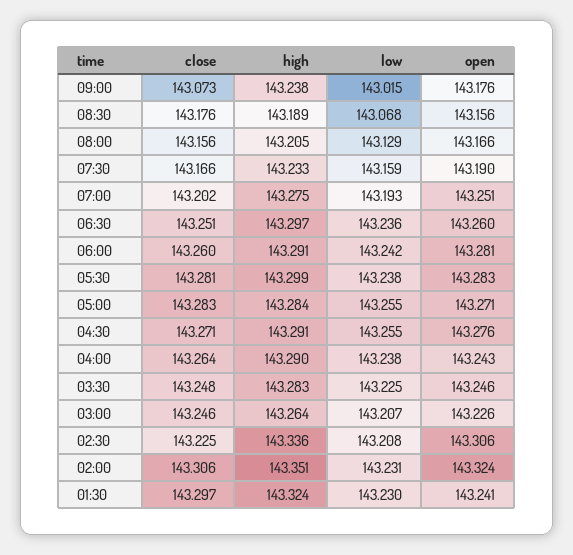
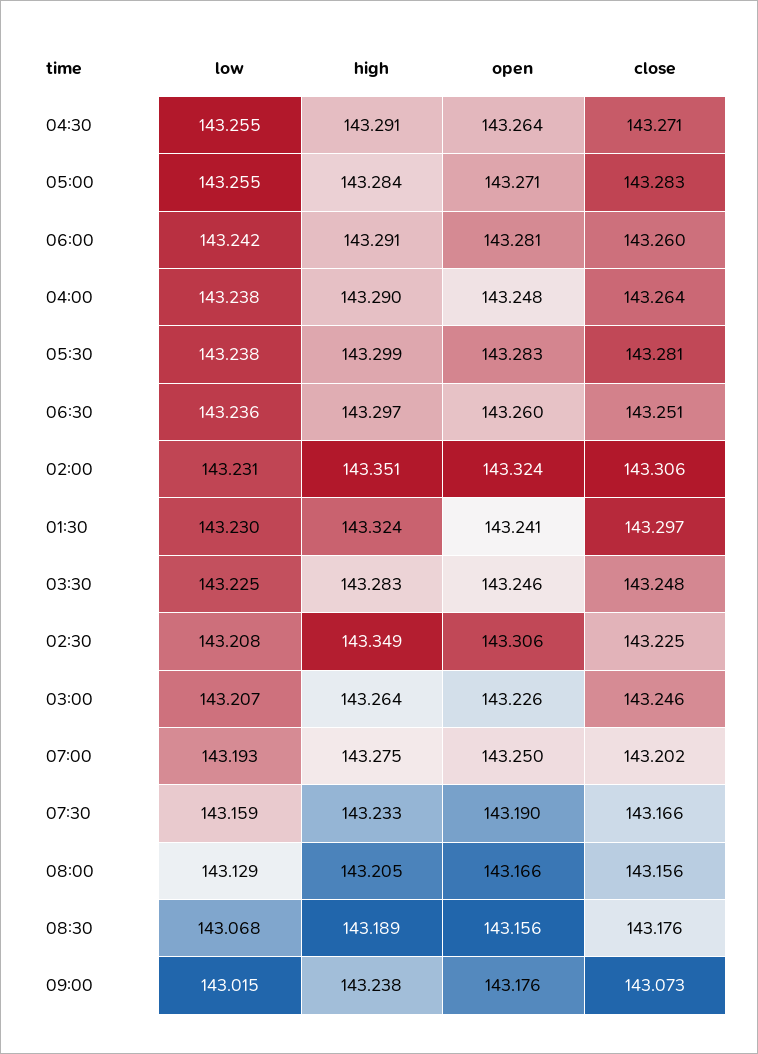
open, 07:00: 143.251 -> 143.25
open, 04:30: 143.276 -> 143.264
open, 04:00: 143.243 -> 143.248
high, 02:30: 143.336 -> 143.349

